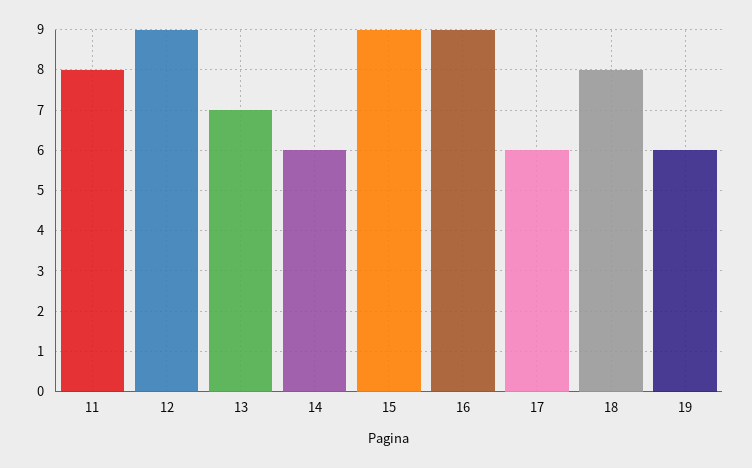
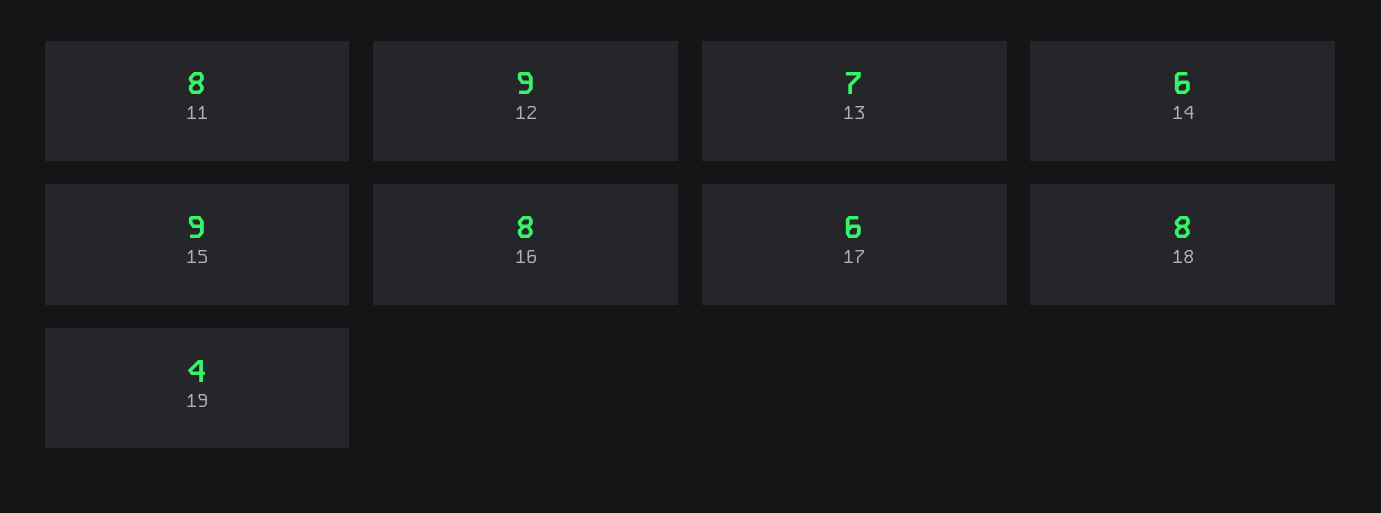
16: 9 -> 8
19: 6 -> 4

